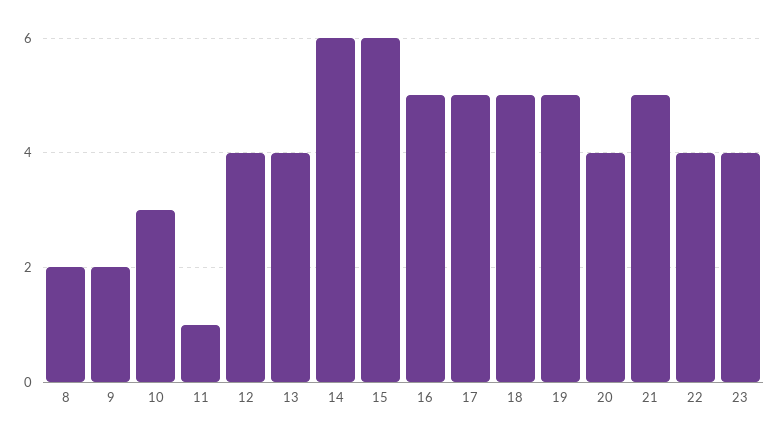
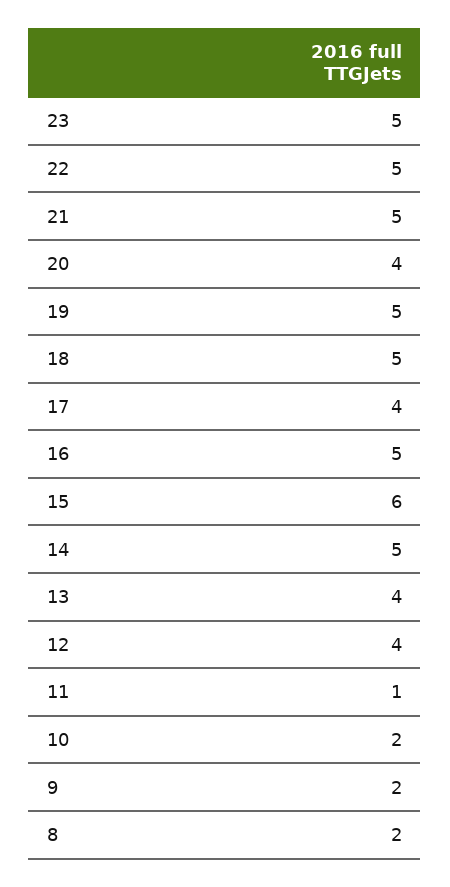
10: 3 -> 2
14: 6 -> 5
17: 5 -> 4
22: 4 -> 5
23: 4 -> 5

